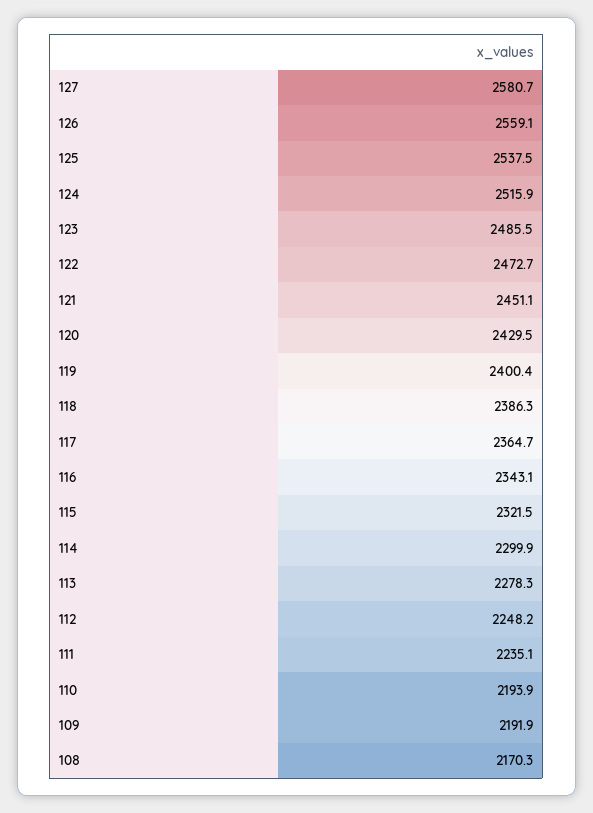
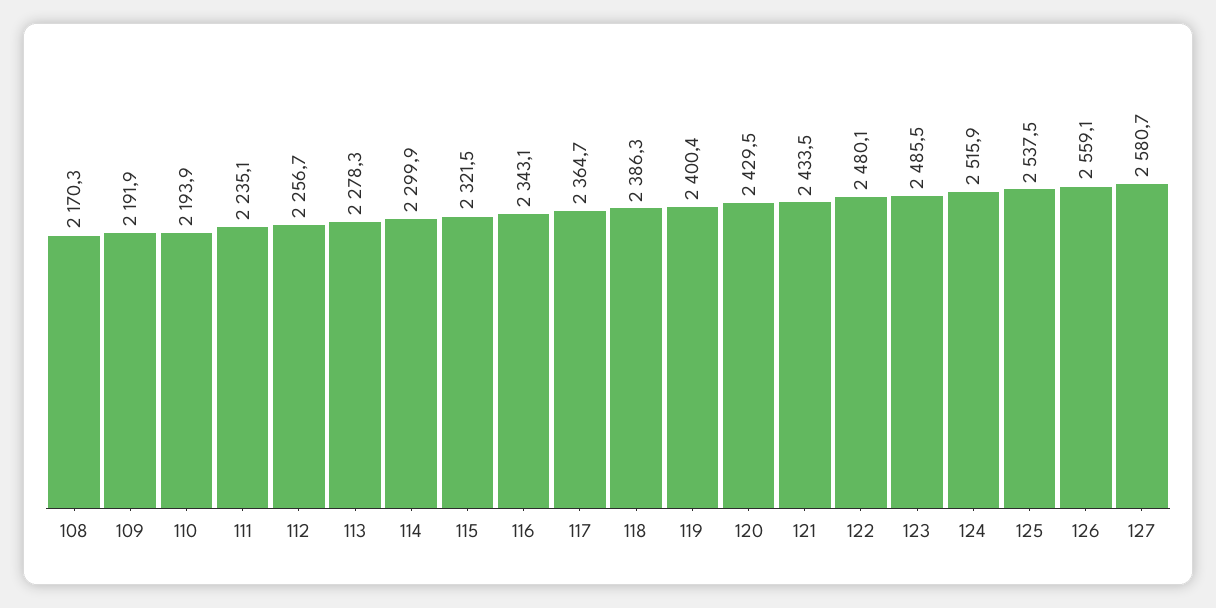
122: 2472.7 -> 2480.1
121: 2451.1 -> 2433.5
112: 2248.2 -> 2256.7

